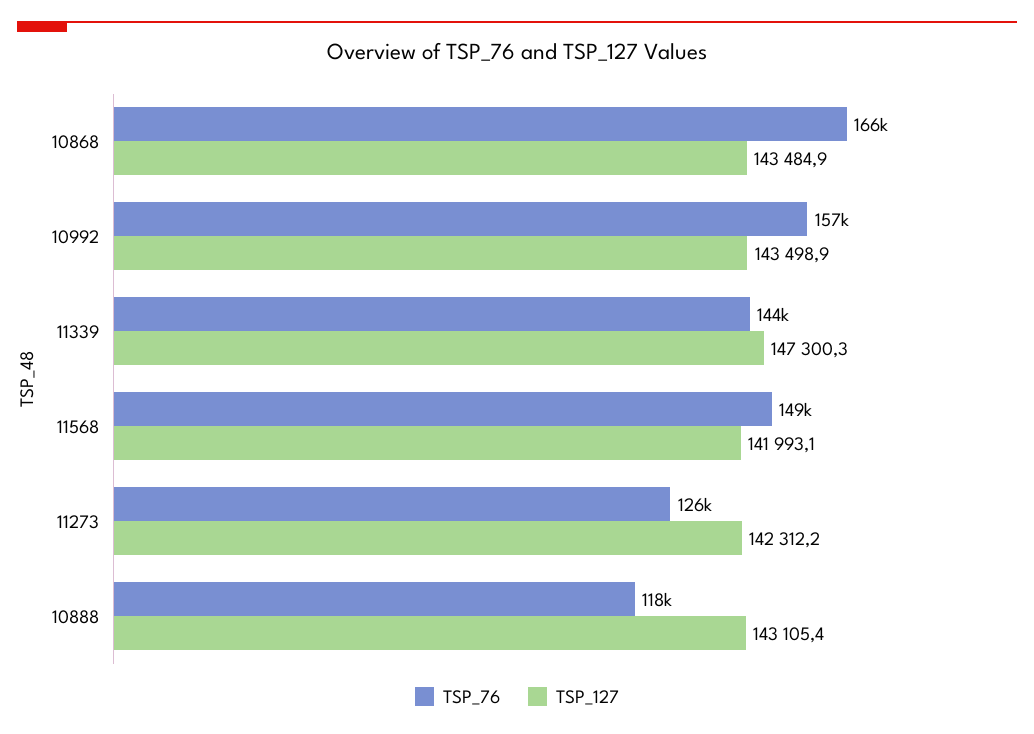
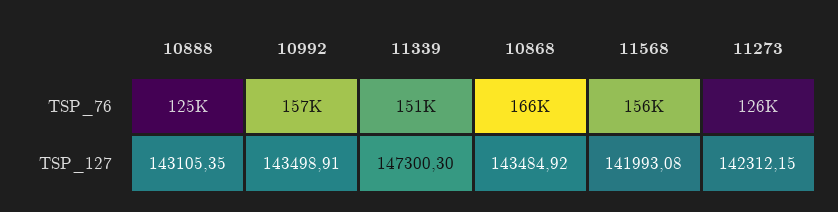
TSP_76, 11339: 144000 -> 151000
TSP_76, 11568: 149000 -> 156000
TSP_76, 10888: 118000 -> 125000

